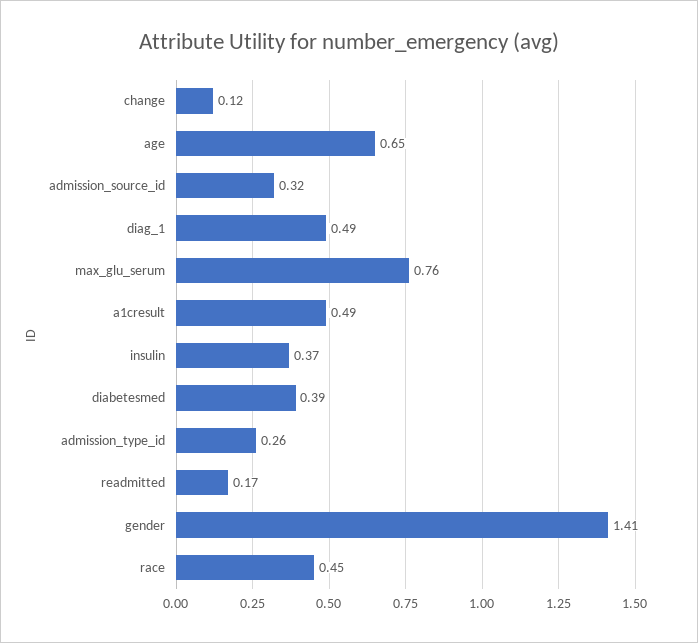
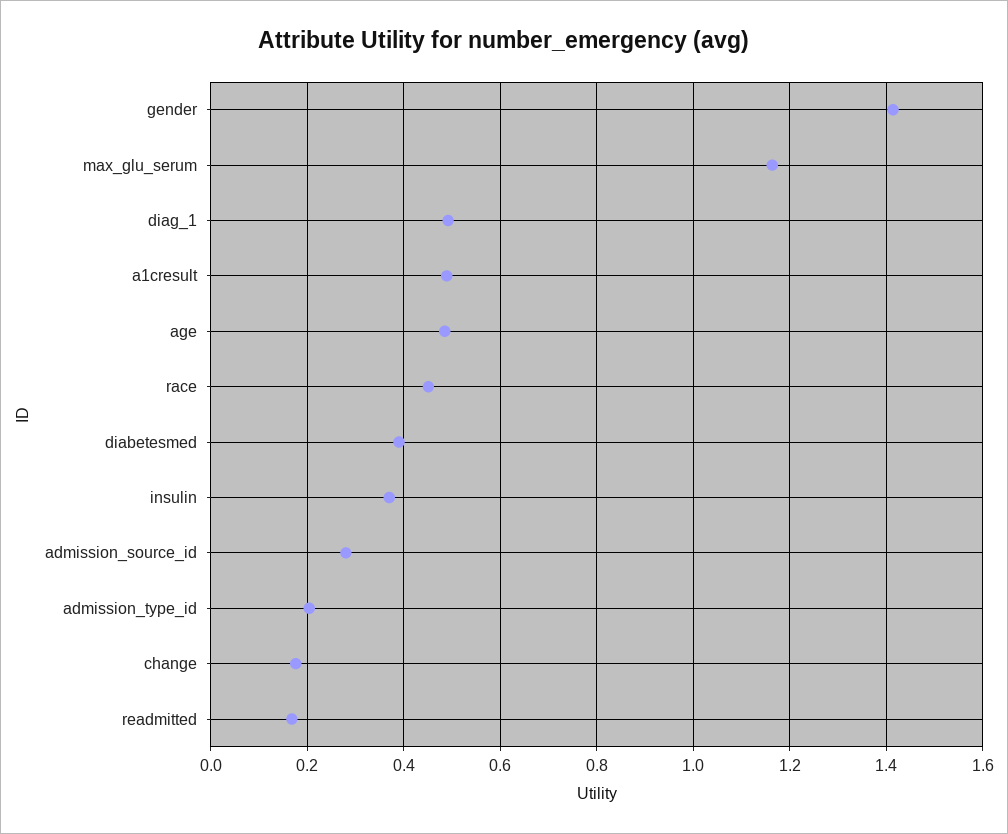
change: 0.12 -> 0.18
age: 0.65 -> 0.48
admission_source_id: 0.32 -> 0.28
max_glu_serum: 0.76 -> 1.16
admission_type_id: 0.26 -> 0.2

